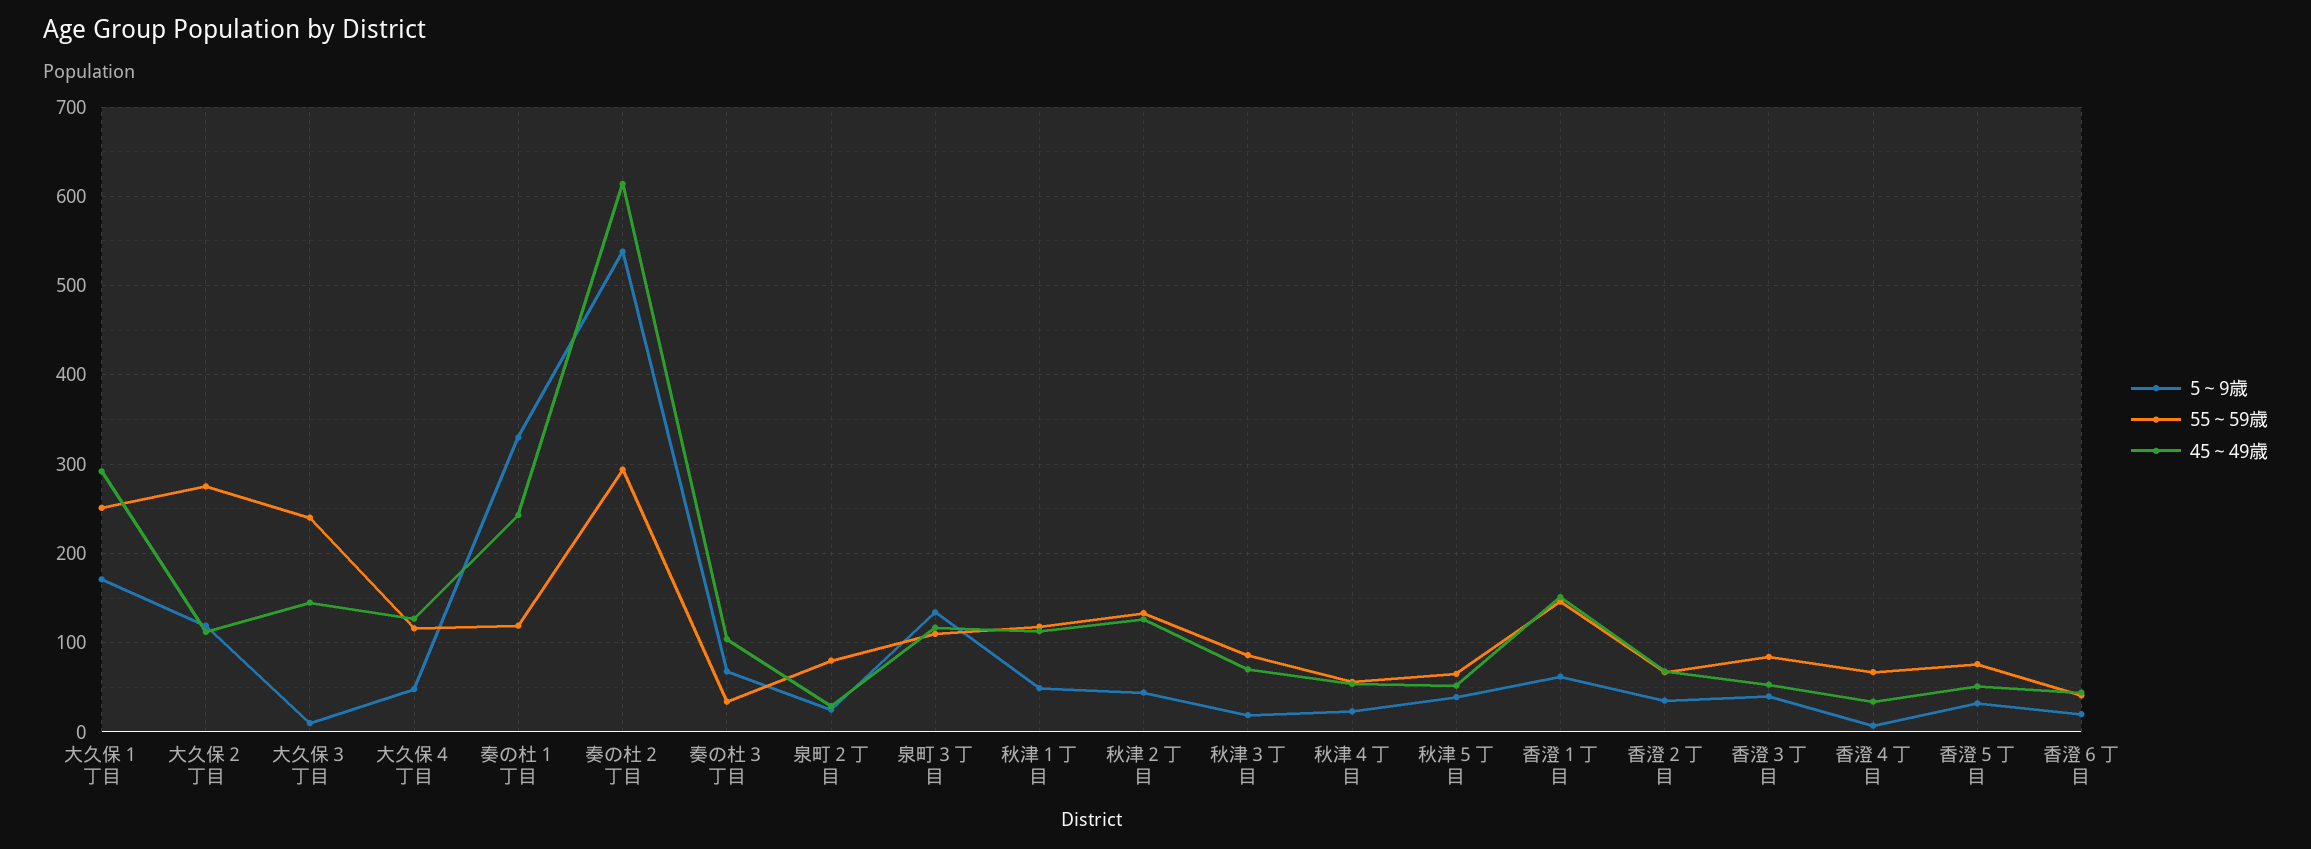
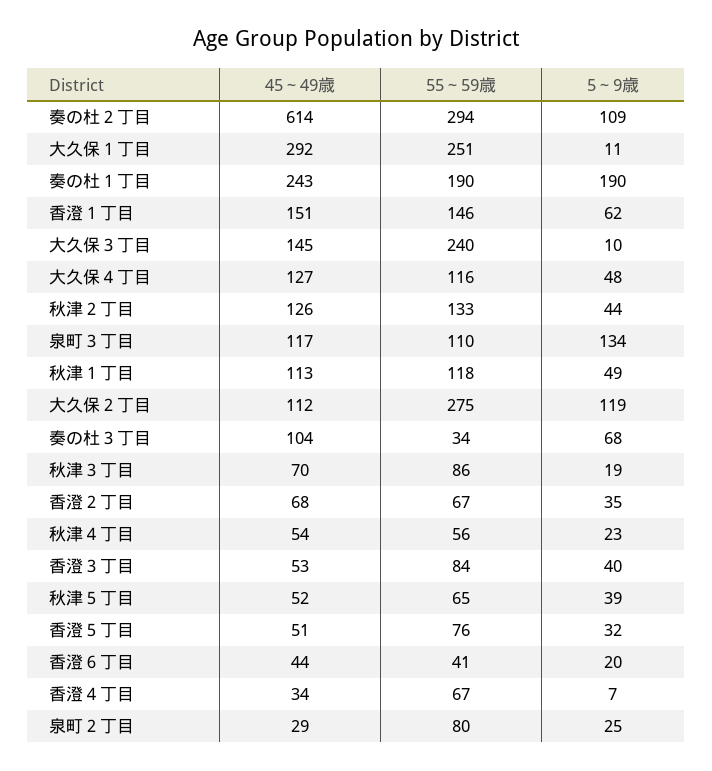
5～9歳, 大久保１丁目: 170 -> 11
5～9歳, 奏の杜１丁目: 330 -> 190
55～59歳, 奏の杜１丁目: 120 -> 190
5～9歳, 奏の杜２丁目: 540 -> 109

